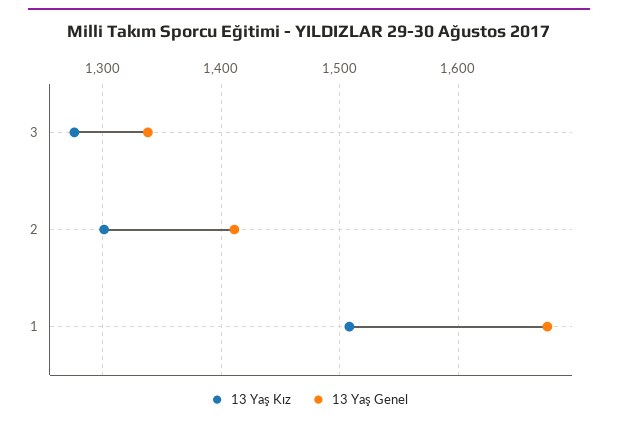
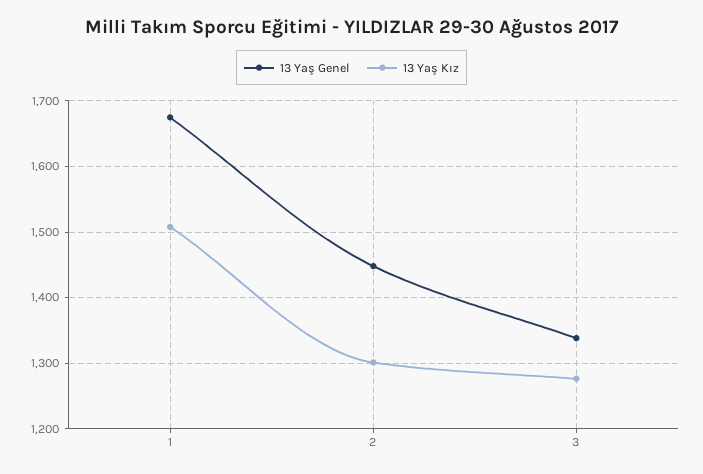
13 Yaş Genel, 2: 1410 -> 1450

